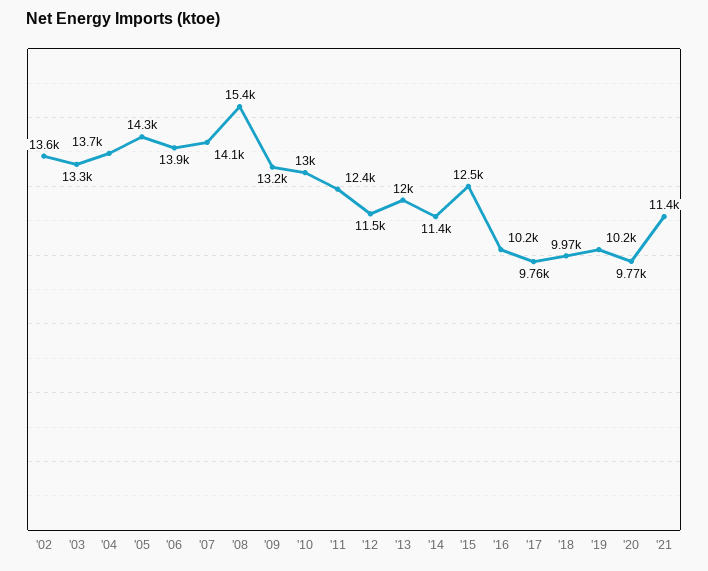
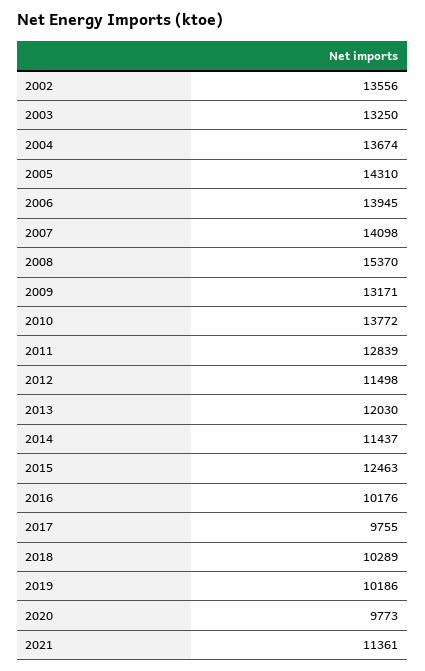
'10: 13000 -> 13772
'11: 12400 -> 12839
'18: 9970 -> 10289

